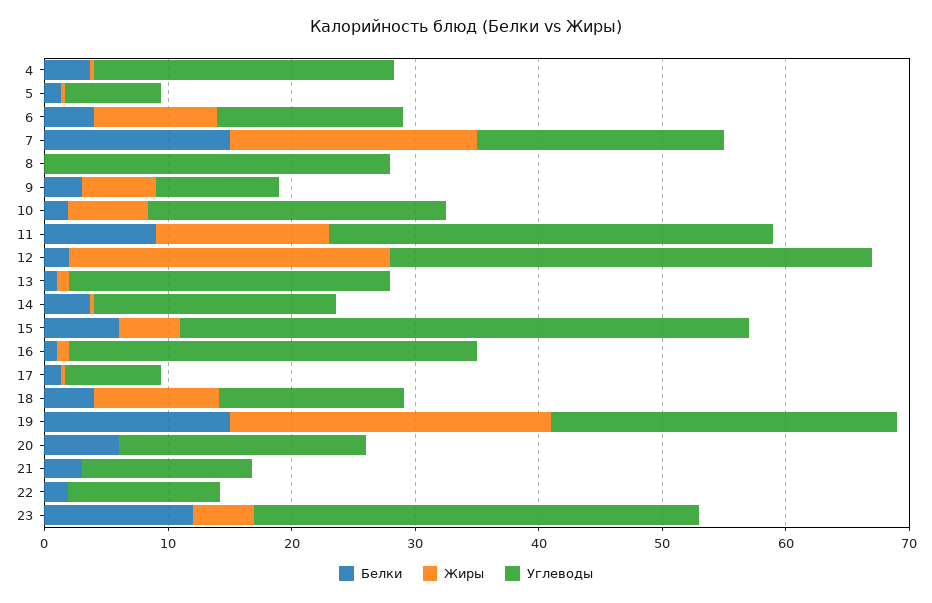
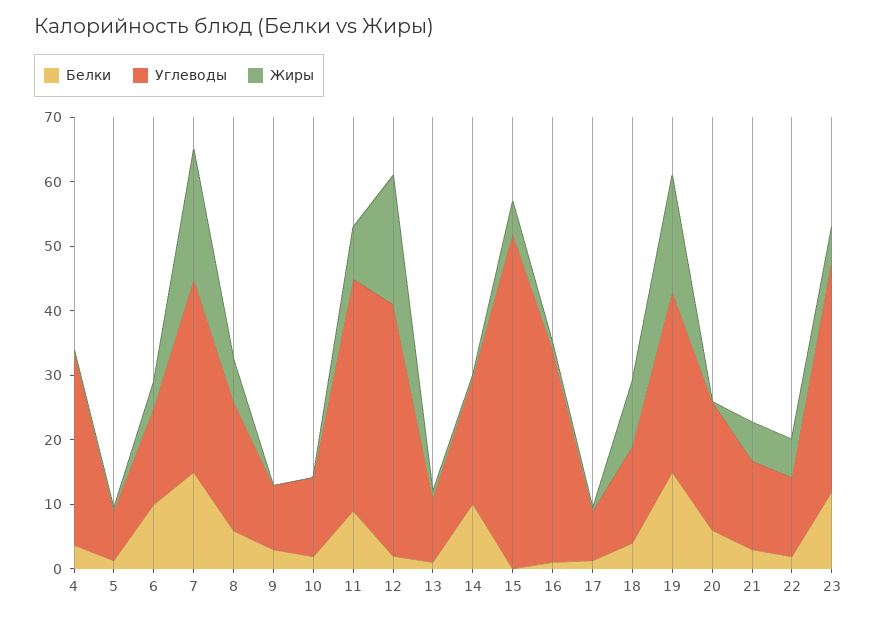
Углеводы, 4: 24 -> 30
Белки, 6: 4 -> 10
Жиры, 6: 10 -> 4
Углеводы, 7: 20 -> 30
Белки, 8: 0 -> 6
Жиры, 8: 0 -> 6
Углеводы, 8: 28 -> 20
Жиры, 9: 6 -> 0
Жиры, 10: 6 -> 0
Углеводы, 10: 24 -> 12
Жиры, 11: 14 -> 8
Жиры, 12: 26 -> 20
Углеводы, 13: 26 -> 10
Белки, 14: 4 -> 10
Белки, 15: 6 -> 0
Углеводы, 15: 46 -> 52
Жиры, 19: 26 -> 18
Жиры, 21: 0 -> 6
Жиры, 22: 0 -> 6

